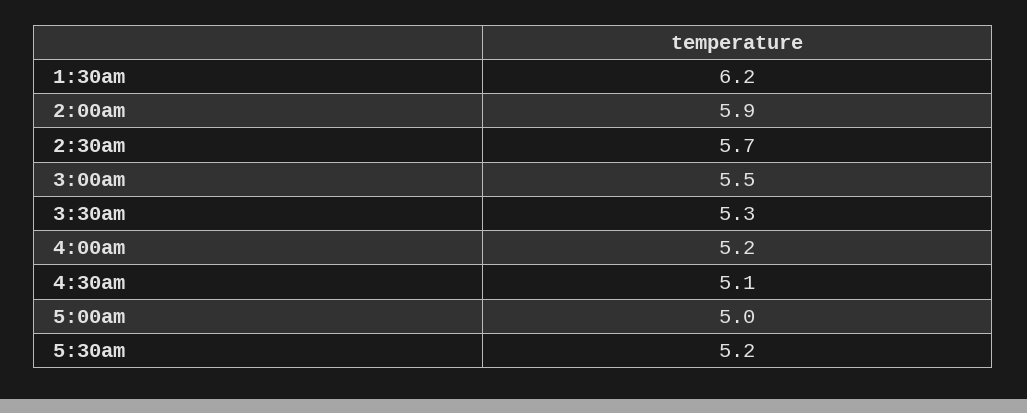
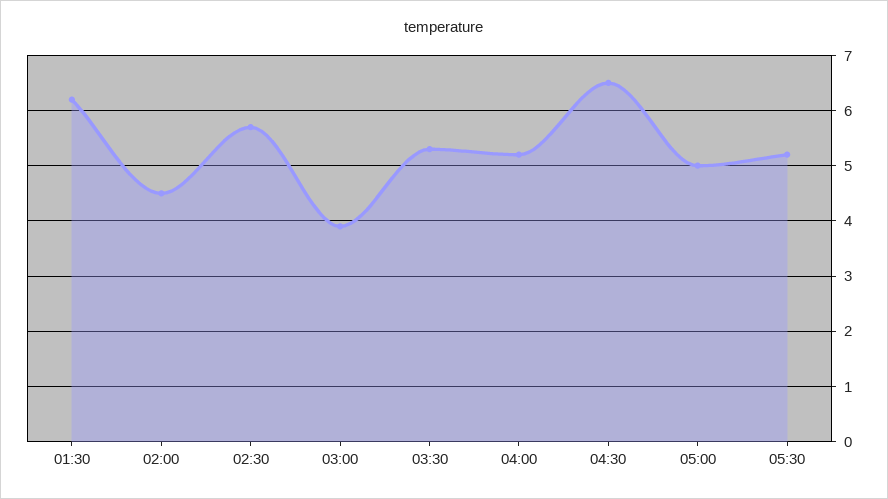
2:00am: 5.9 -> 4.5
3:00am: 5.5 -> 4
4:30am: 5.1 -> 6.5

